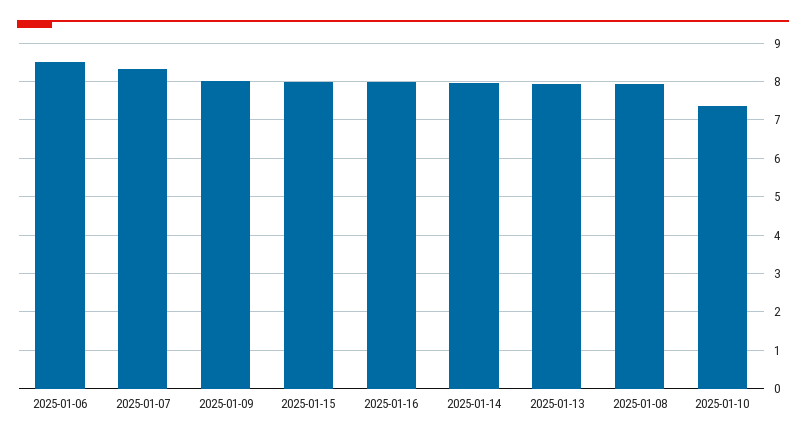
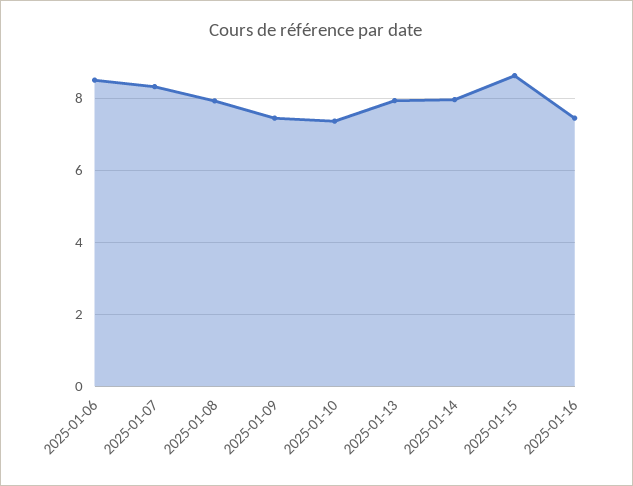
2025-01-09: 8 -> 7.4
2025-01-15: 8 -> 8.6
2025-01-16: 8 -> 7.4

